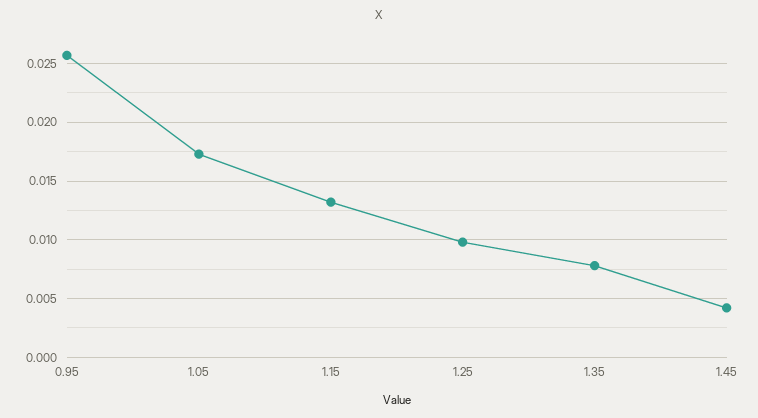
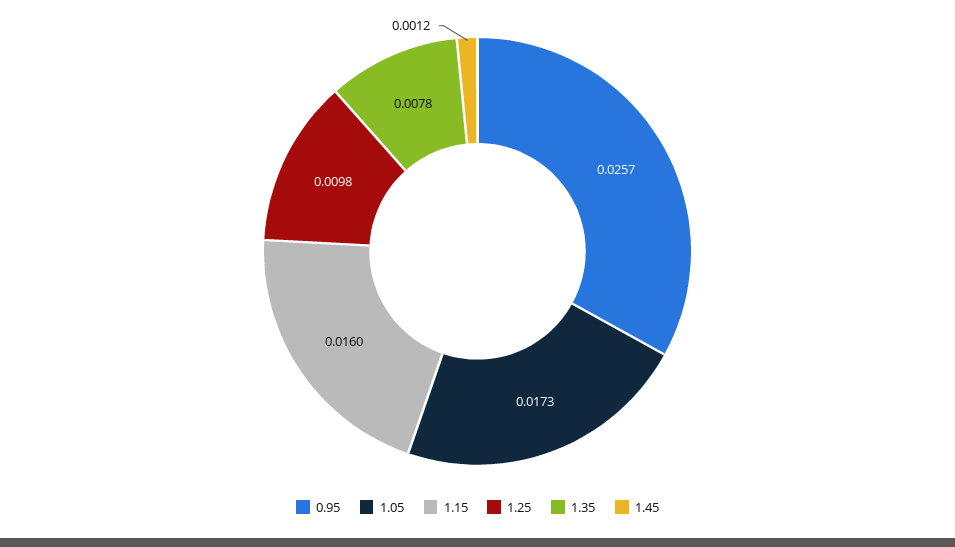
1.15: 0.013 -> 0.016
1.45: 0.004 -> 0.0012

